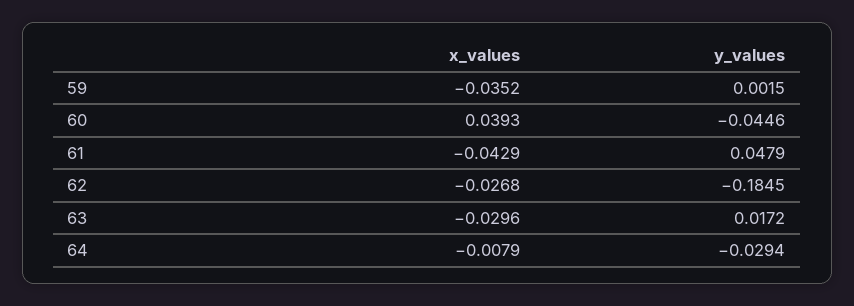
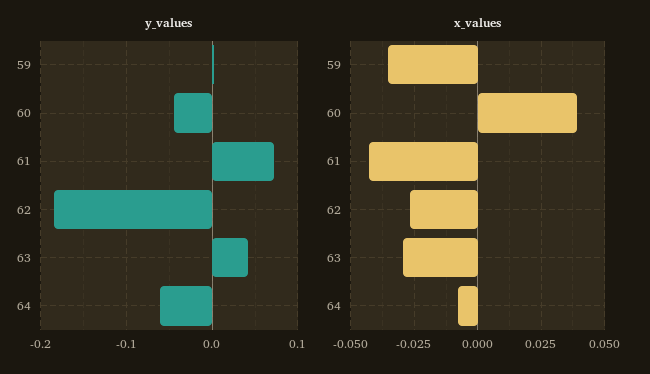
y_values, 61: 0.0479 -> 0.07
y_values, 63: 0.0172 -> 0.04
y_values, 64: -0.0294 -> -0.06

